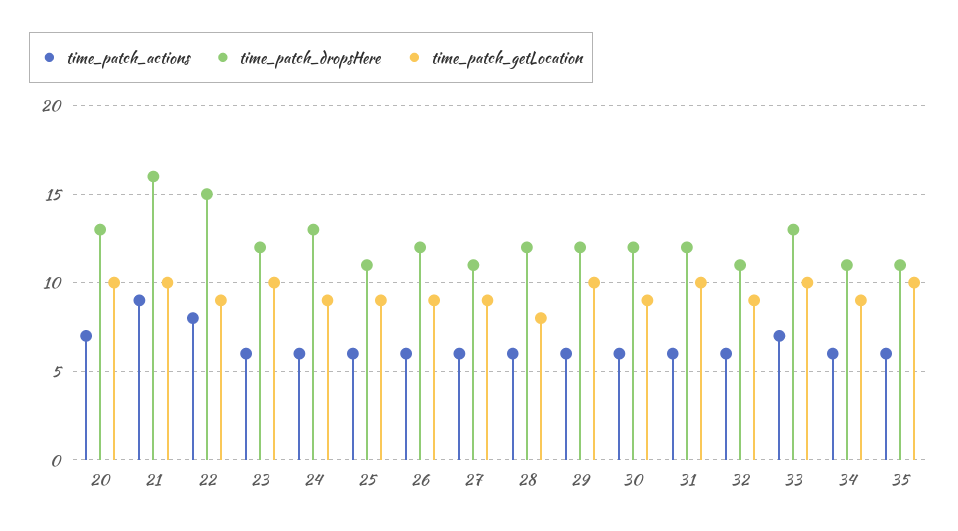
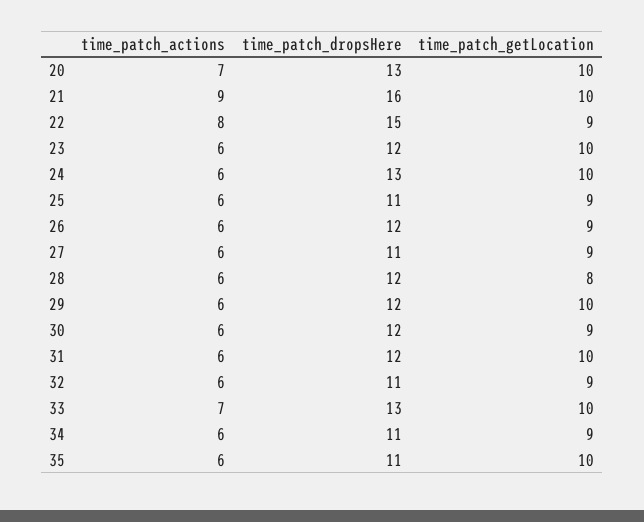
time_patch_getLocation, 24: 9 -> 10

